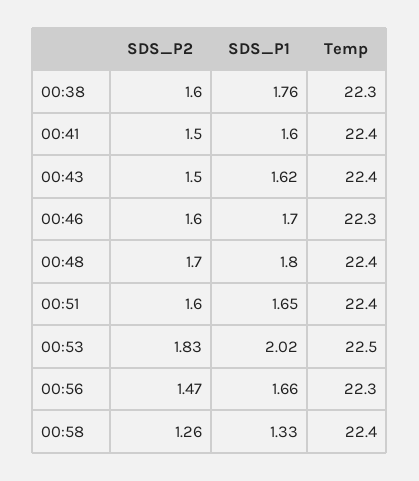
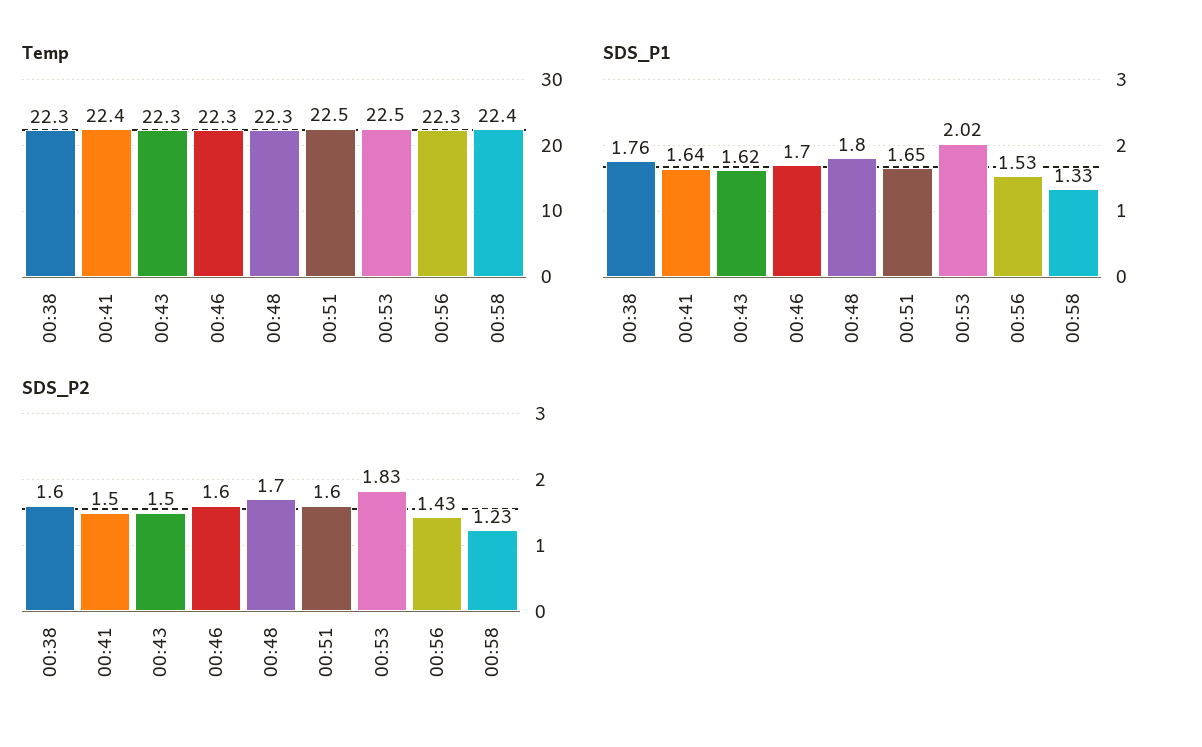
SDS_P1, 00:41: 1.6 -> 1.64
Temp, 00:43: 22.4 -> 22.3
Temp, 00:48: 22.4 -> 22.3
Temp, 00:51: 22.4 -> 22.5
SDS_P2, 00:56: 1.47 -> 1.43
SDS_P1, 00:56: 1.66 -> 1.53
SDS_P2, 00:58: 1.26 -> 1.23

